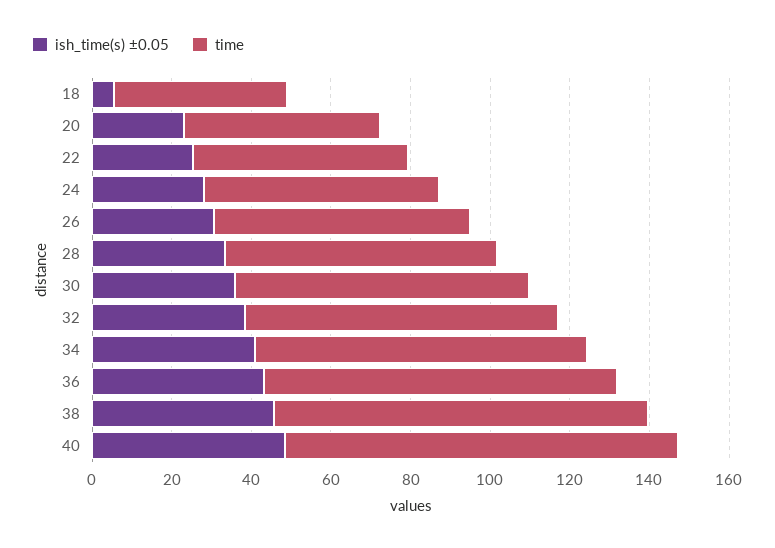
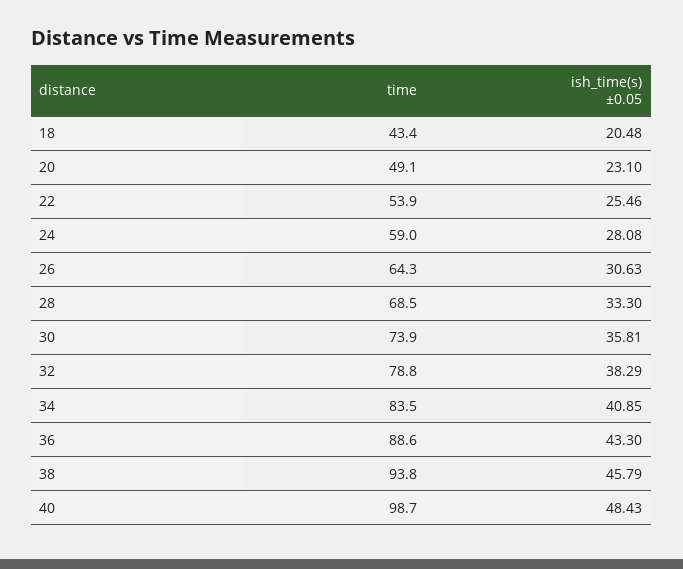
ish_time(s) ±0.05, 18: 5 -> 20.48

